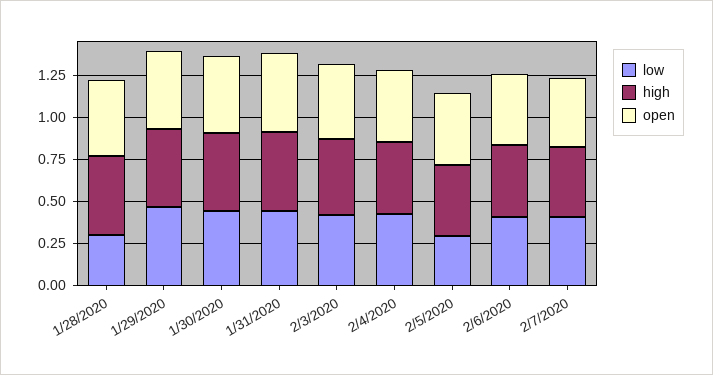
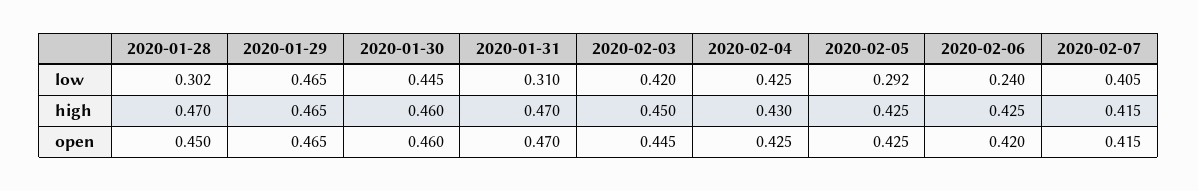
low, 1/31/2020: 0.45 -> 0.31
low, 2/6/2020: 0.4 -> 0.24

